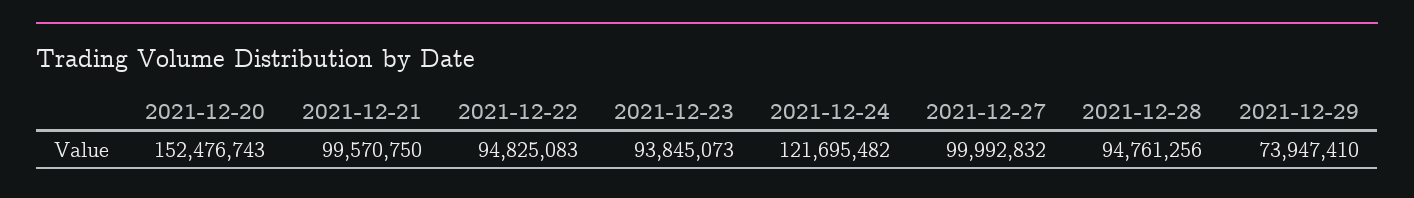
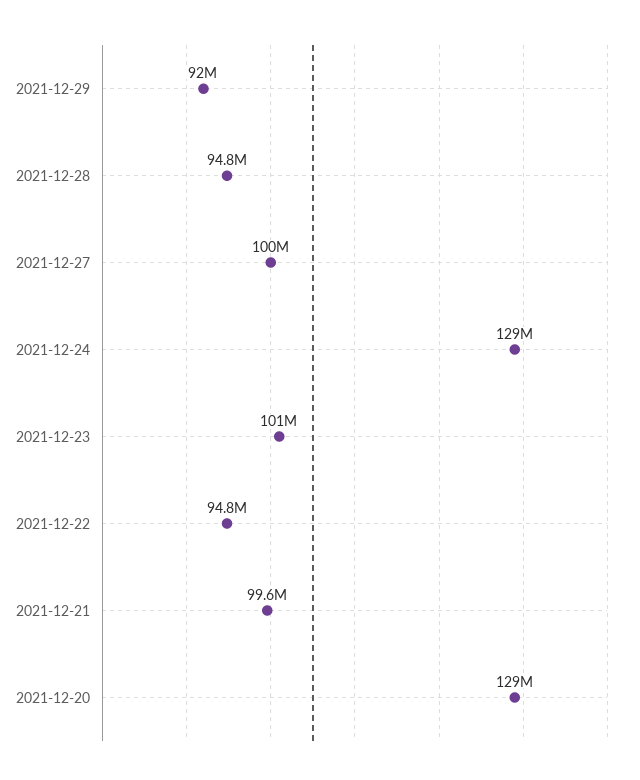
2021-12-20: 152476743 -> 129000000
2021-12-23: 93845073 -> 101000000
2021-12-24: 121695482 -> 129000000
2021-12-29: 73947410 -> 92000000

